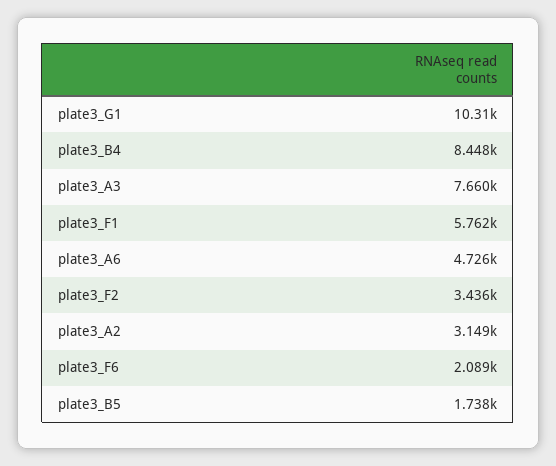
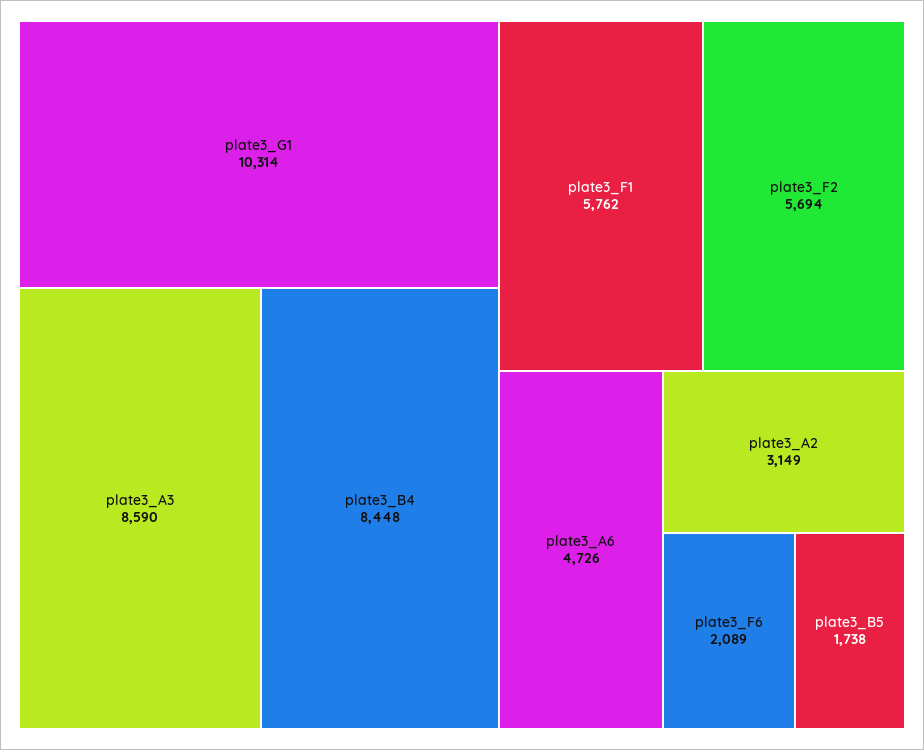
plate3_A3: 7660 -> 8590
plate3_F2: 3436 -> 5694

